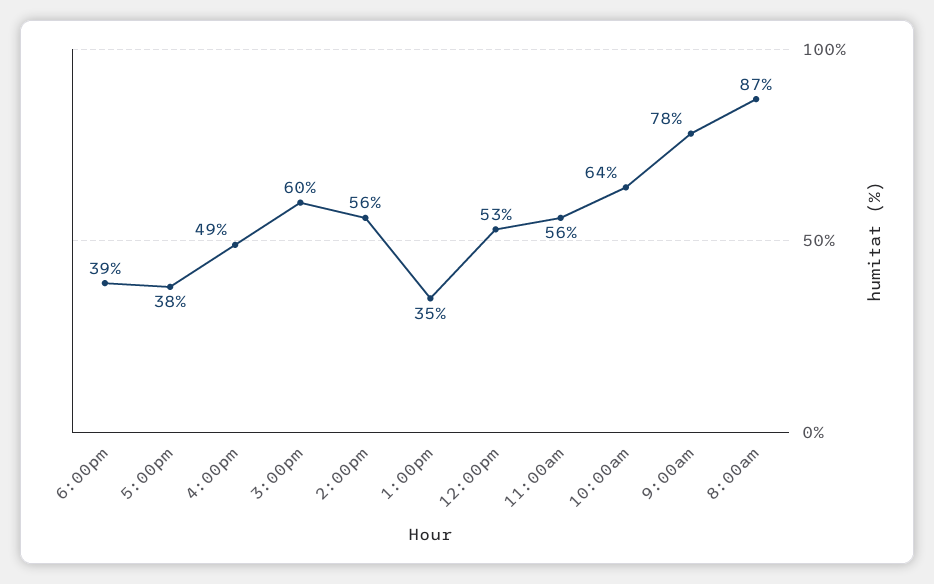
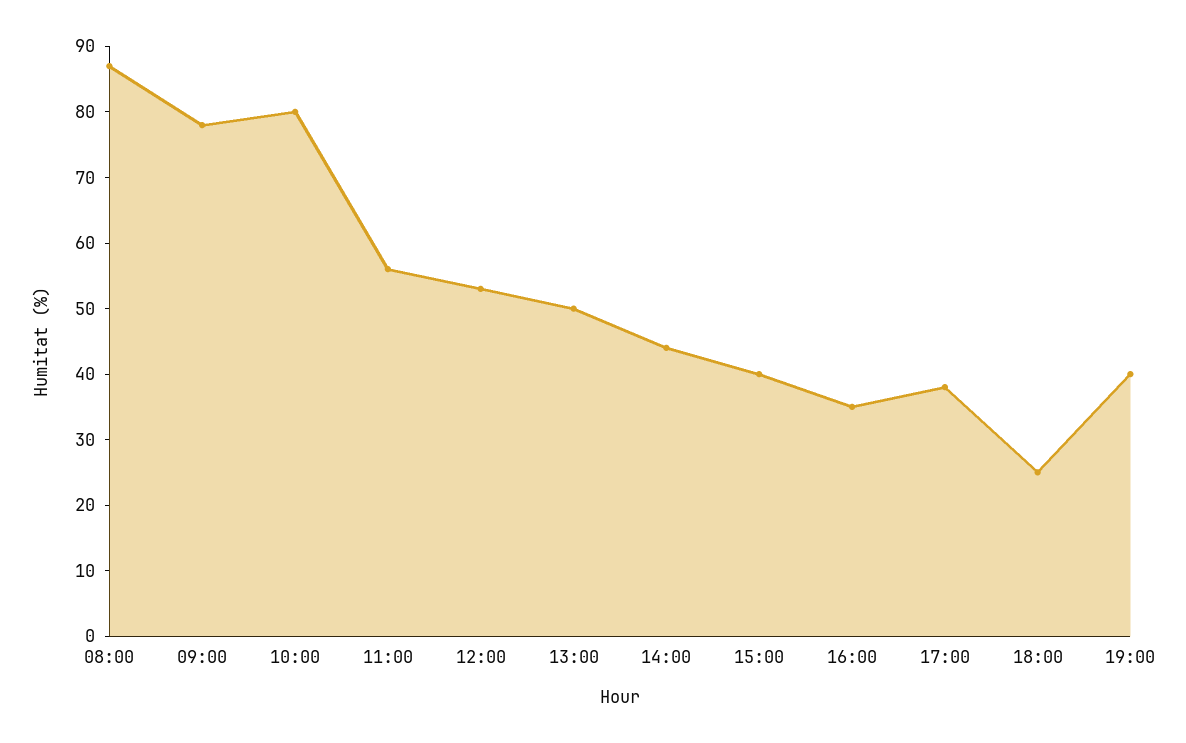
6:00pm: 39 -> 25
4:00pm: 49 -> 35
3:00pm: 60 -> 40
2:00pm: 56 -> 45
1:00pm: 35 -> 50
10:00am: 64 -> 80
19:00: none -> 40

